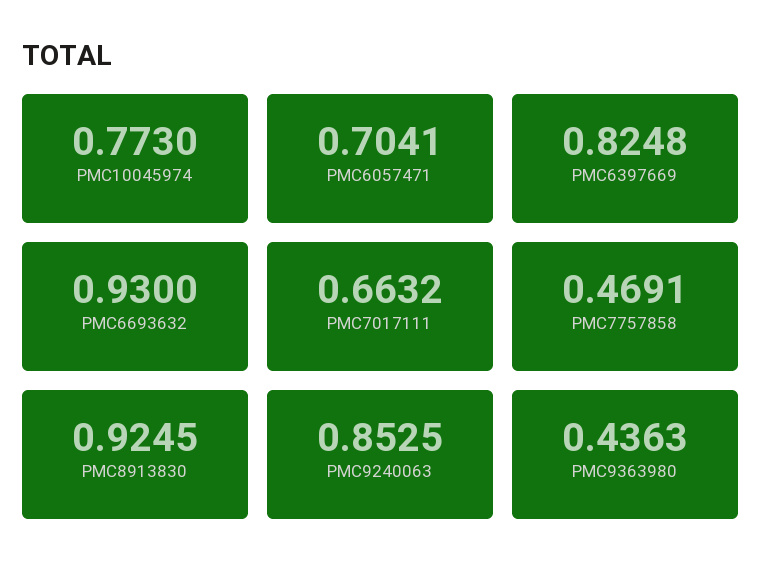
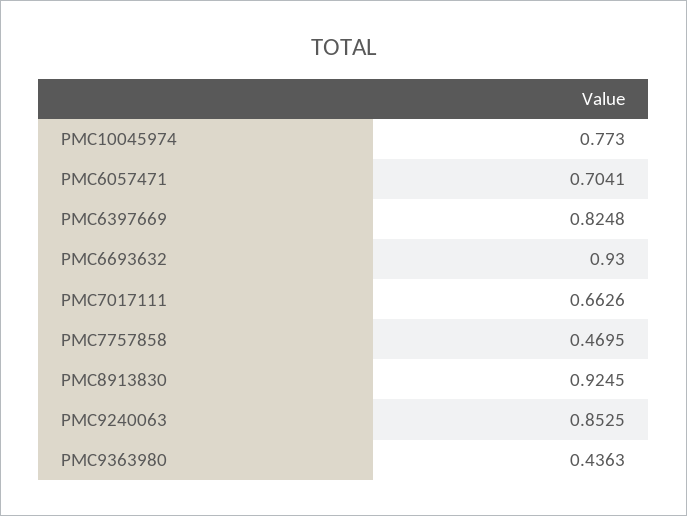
PMC7017111: 0.6632 -> 0.6626
PMC7757858: 0.4691 -> 0.4695

